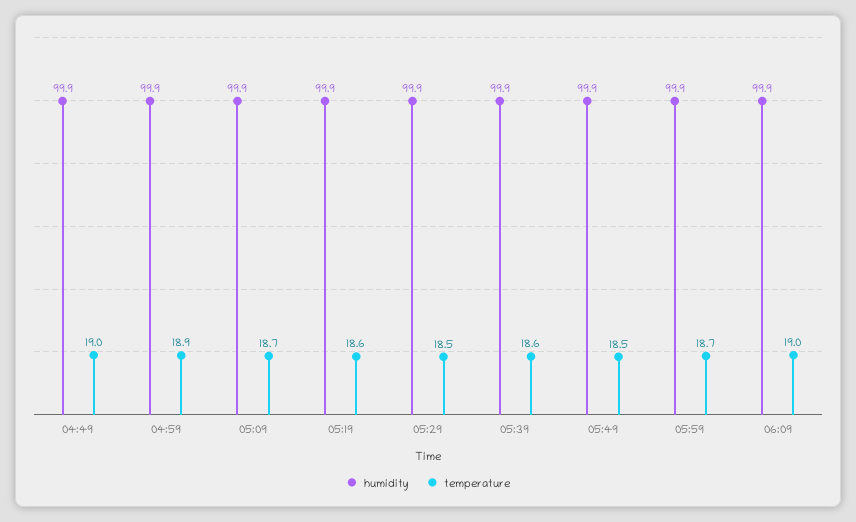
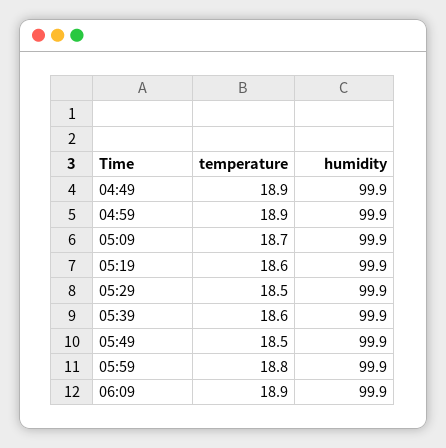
temperature, 04:49: 19 -> 18.9
temperature, 05:59: 18.7 -> 18.8
temperature, 06:09: 19 -> 18.9

